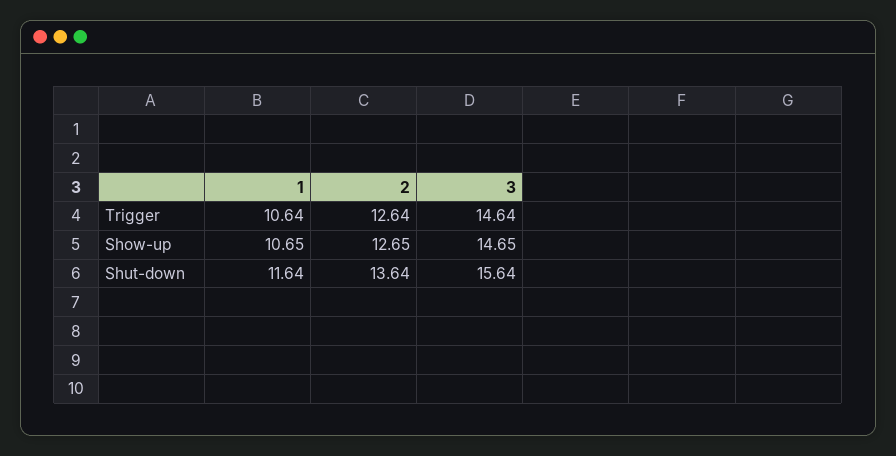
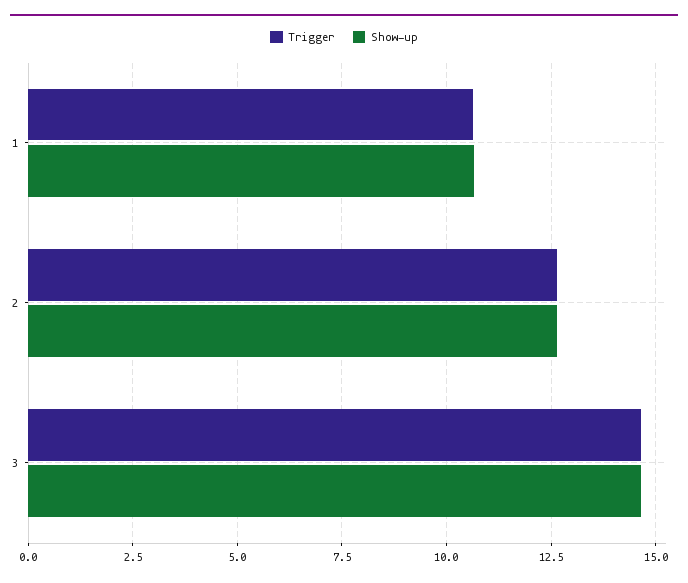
Shut-down, 1: 11.64 -> none
Shut-down, 2: 13.64 -> none
Shut-down, 3: 15.64 -> none

